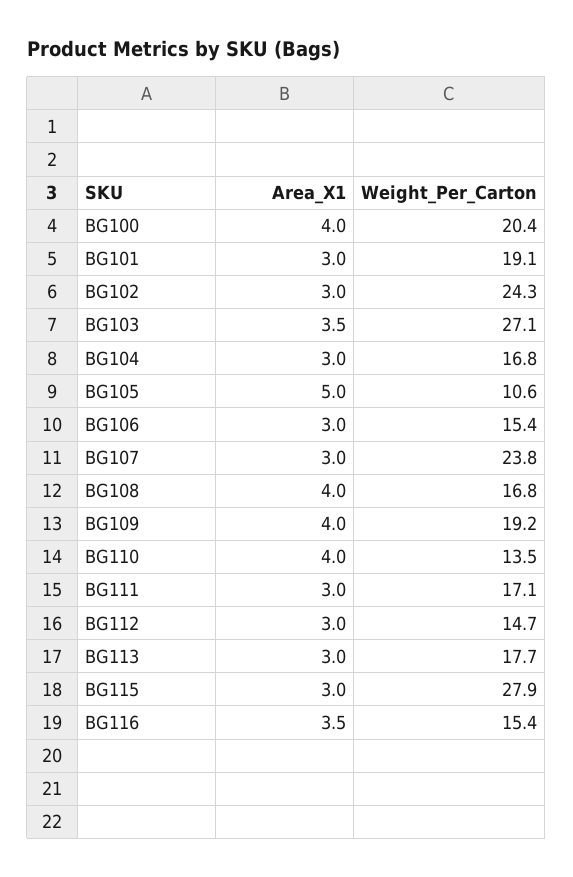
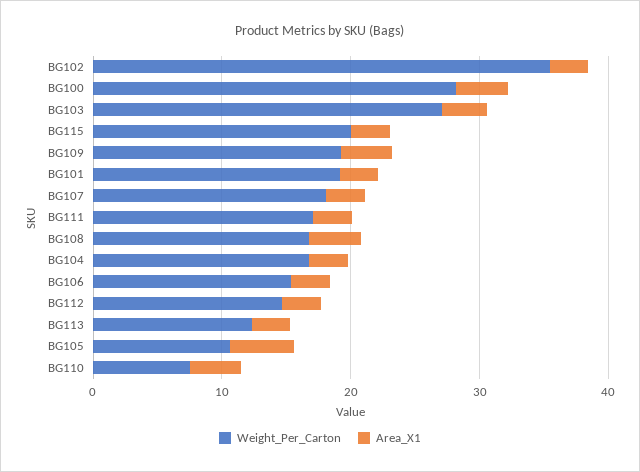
Weight_Per_Carton, BG100: 20.4 -> 28
Weight_Per_Carton, BG102: 24.3 -> 36
Weight_Per_Carton, BG107: 23.8 -> 18
Weight_Per_Carton, BG110: 13.5 -> 8
Weight_Per_Carton, BG113: 17.7 -> 12
Weight_Per_Carton, BG115: 27.9 -> 20
Area_X1, BG116: 3.5 -> none
Weight_Per_Carton, BG116: 15.4 -> none

